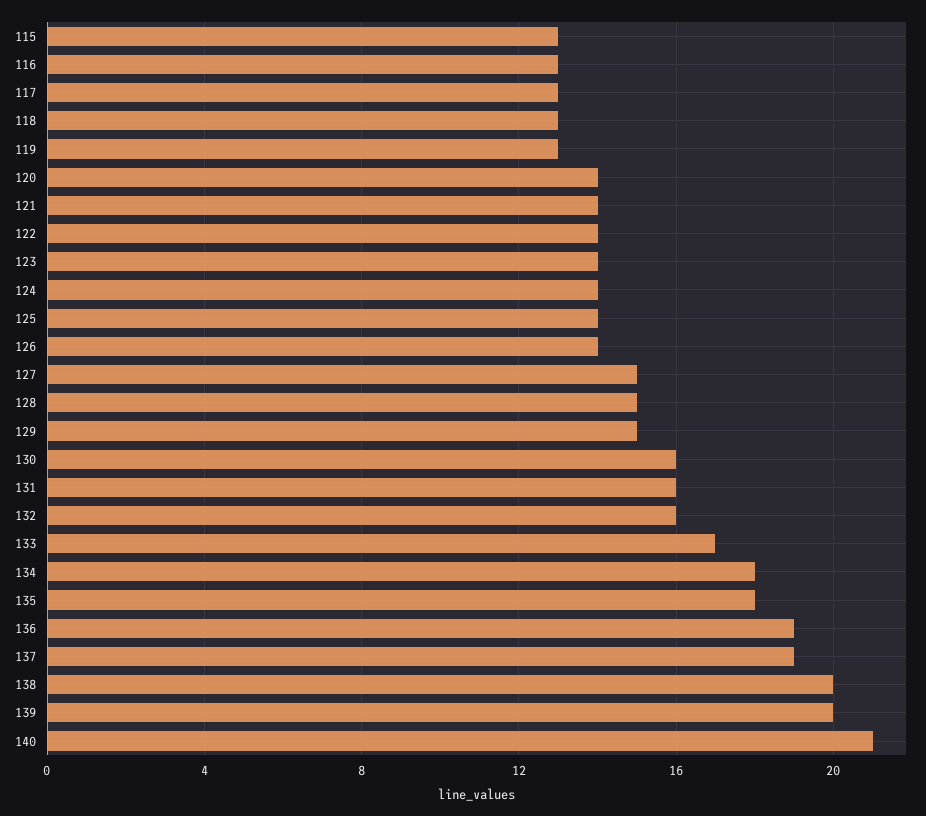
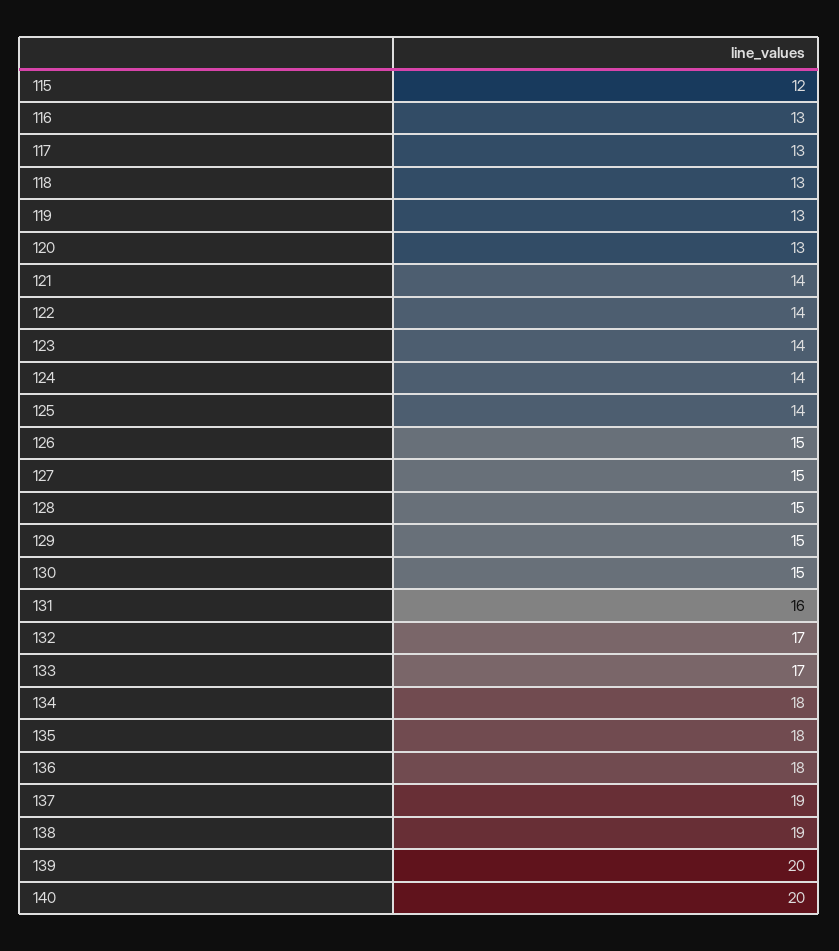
115: 13 -> 12
120: 14 -> 13
126: 14 -> 15
130: 16 -> 15
132: 16 -> 17
136: 19 -> 18
138: 20 -> 19
140: 21 -> 20

